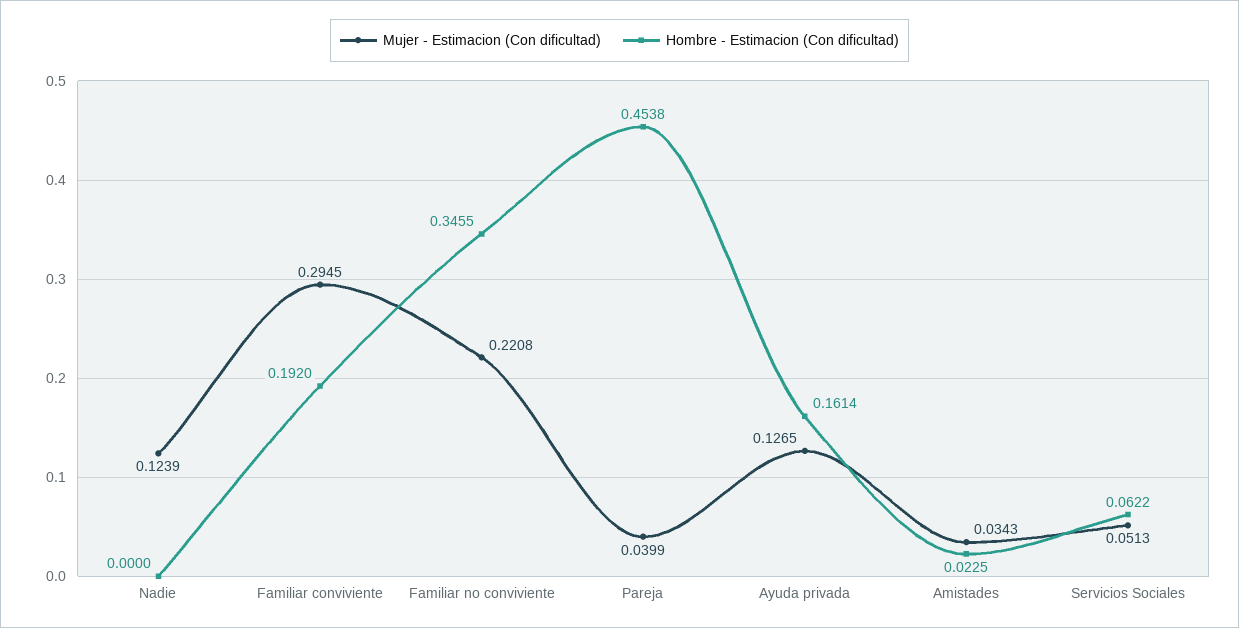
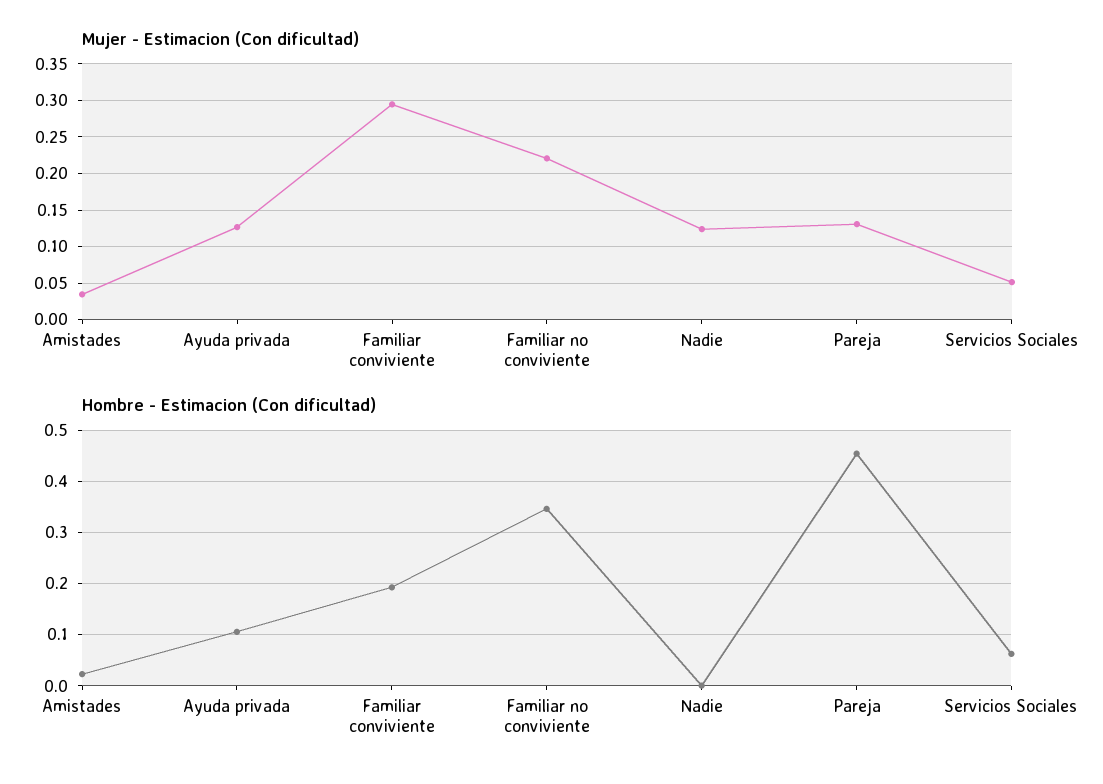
Mujer - Estimacion (Con dificultad), Pareja: 0.0399 -> 0.13
Hombre - Estimacion (Con dificultad), Ayuda privada: 0.1614 -> 0.1

